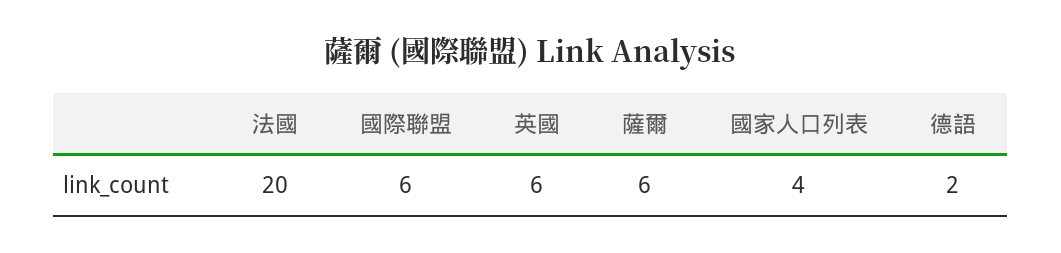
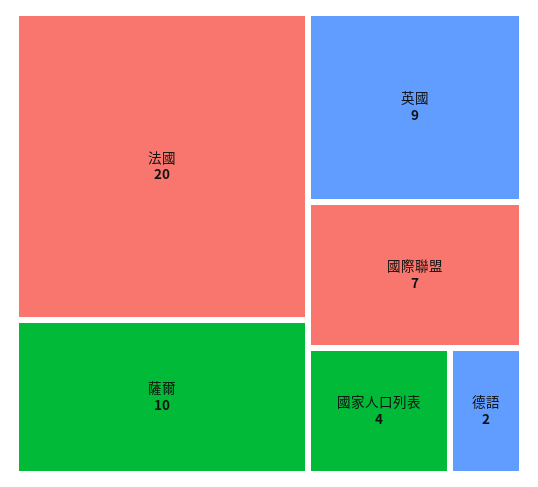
國際聯盟: 6 -> 7
英國: 6 -> 9
薩爾: 6 -> 10

